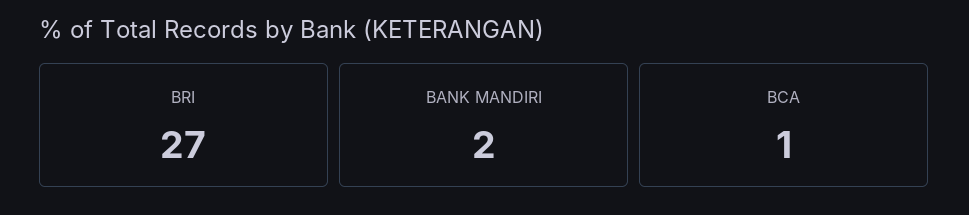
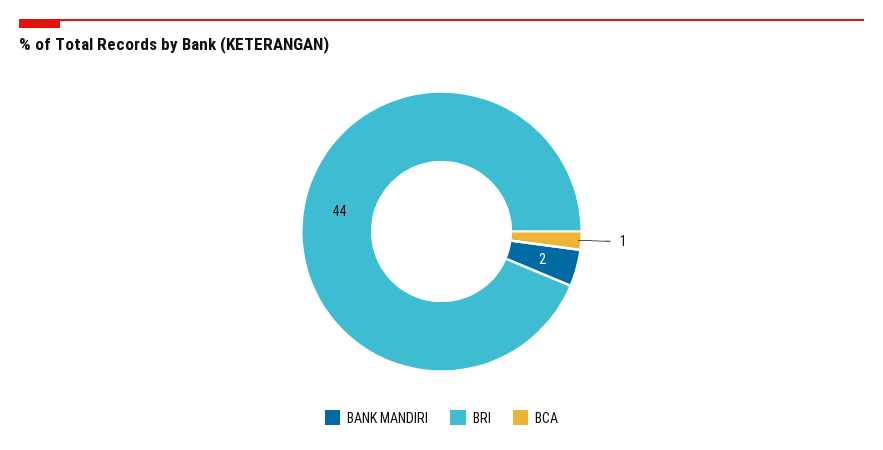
BRI: 27 -> 44

